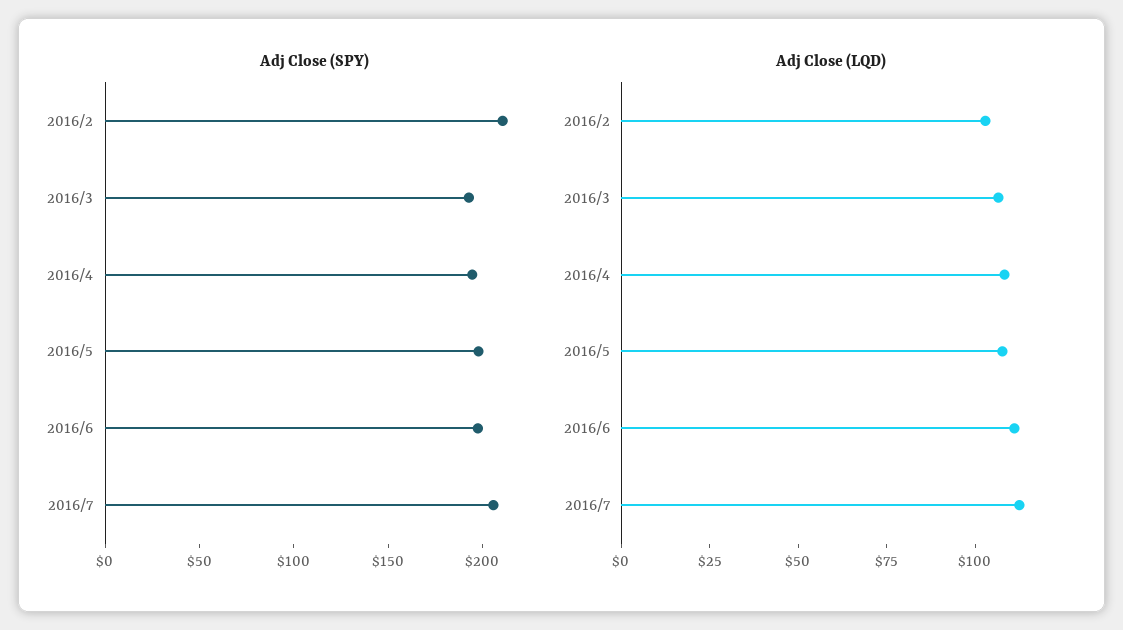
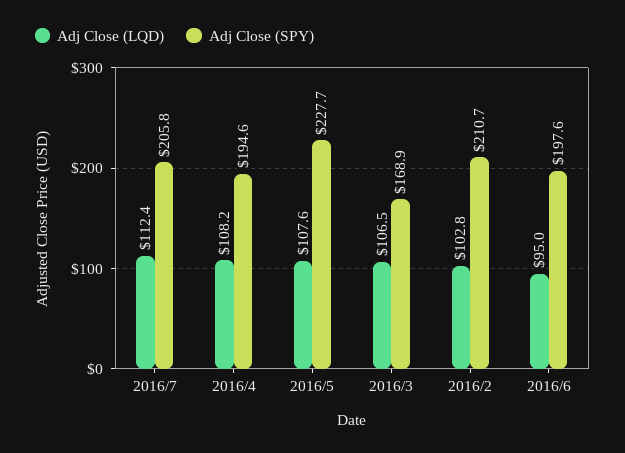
Adj Close (SPY), 2016/3: 190 -> 168.9
Adj Close (SPY), 2016/5: 200 -> 227.7
Adj Close (LQD), 2016/6: 110 -> 95

